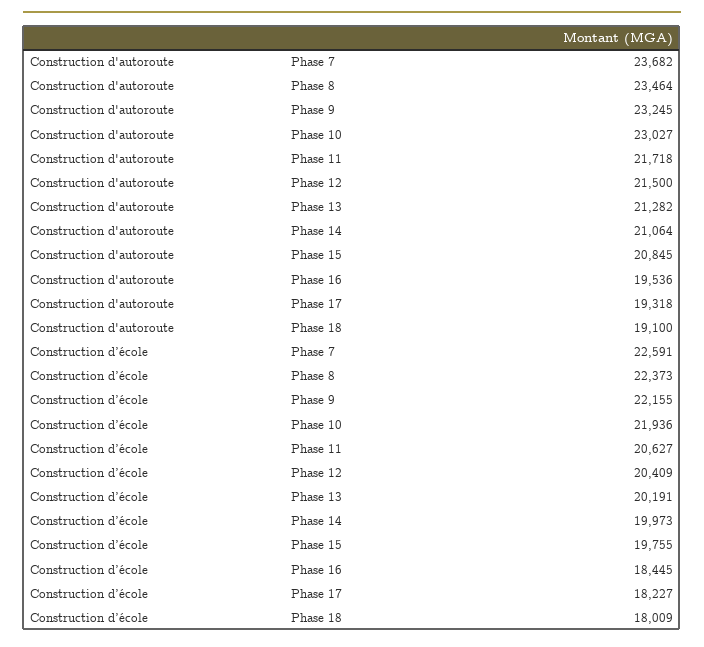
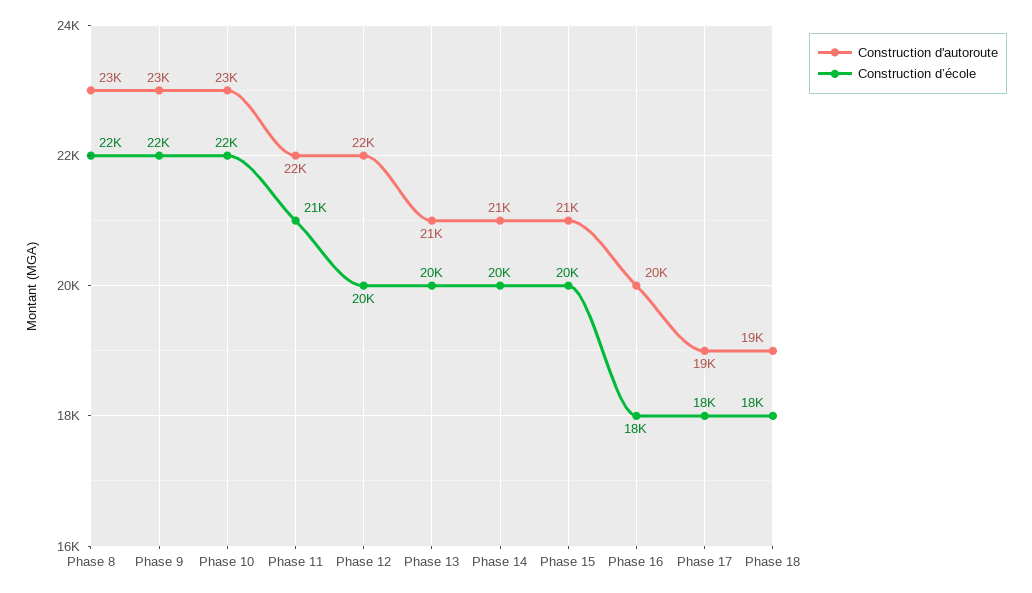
Construction d'autoroute, Phase 7: 23682 -> none
Construction d’école, Phase 7: 22591 -> none

